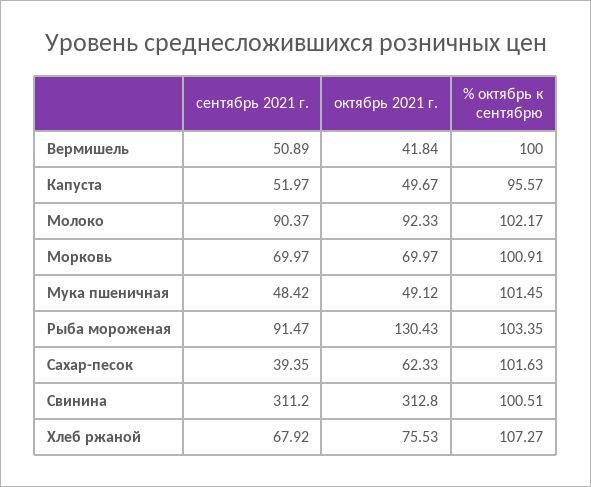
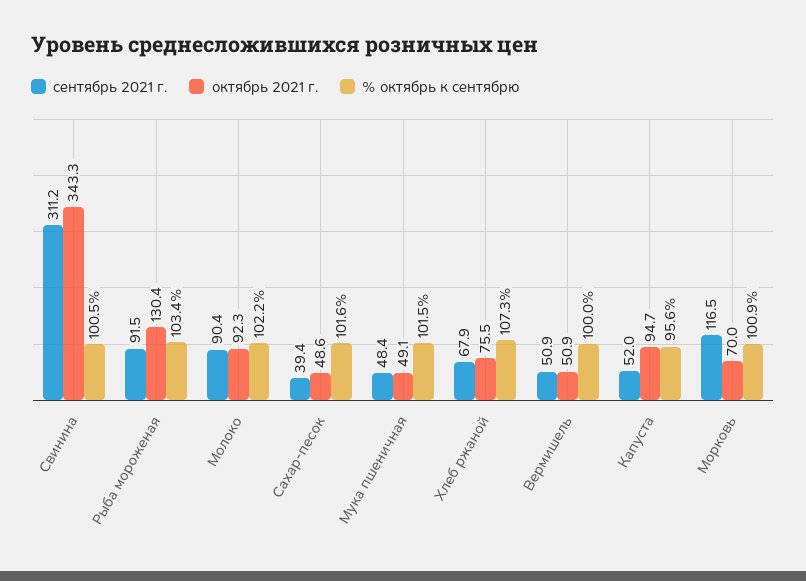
октябрь 2021 г., Вермишель: 41.84 -> 50.9
октябрь 2021 г., Капуста: 49.67 -> 94.7
сентябрь 2021 г., Морковь: 69.97 -> 116.5
октябрь 2021 г., Сахар-песок: 62.33 -> 48.6
октябрь 2021 г., Свинина: 312.8 -> 343.3

